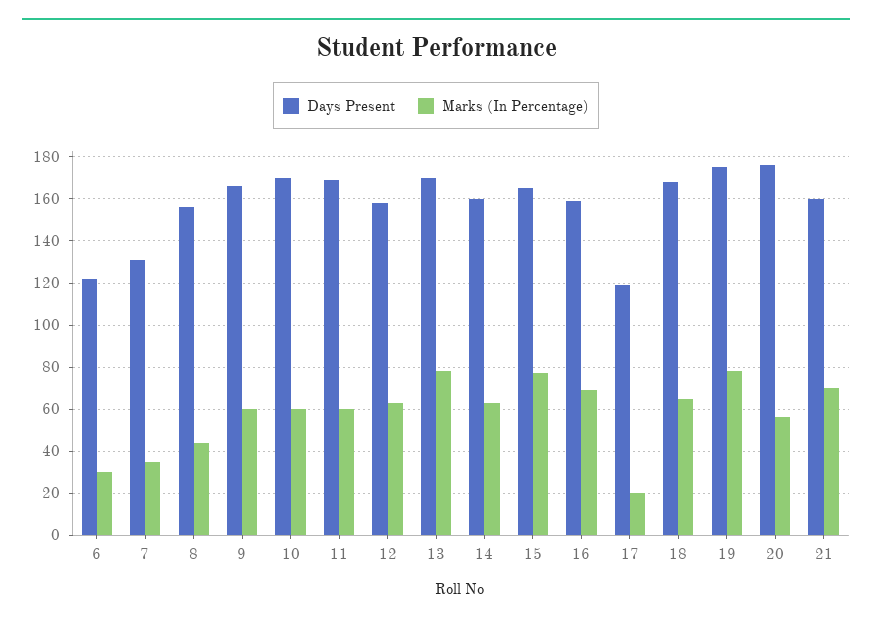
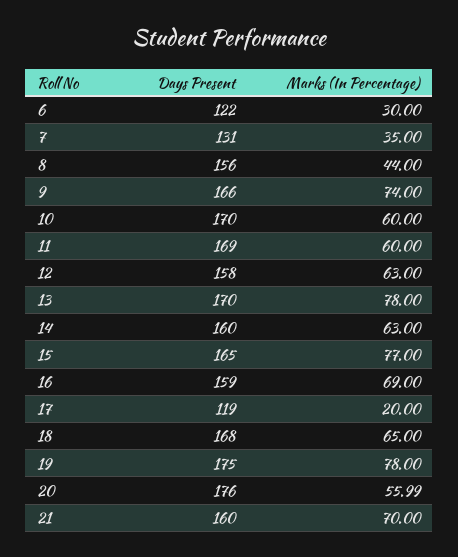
Marks (In Percentage), 9: 60 -> 74

